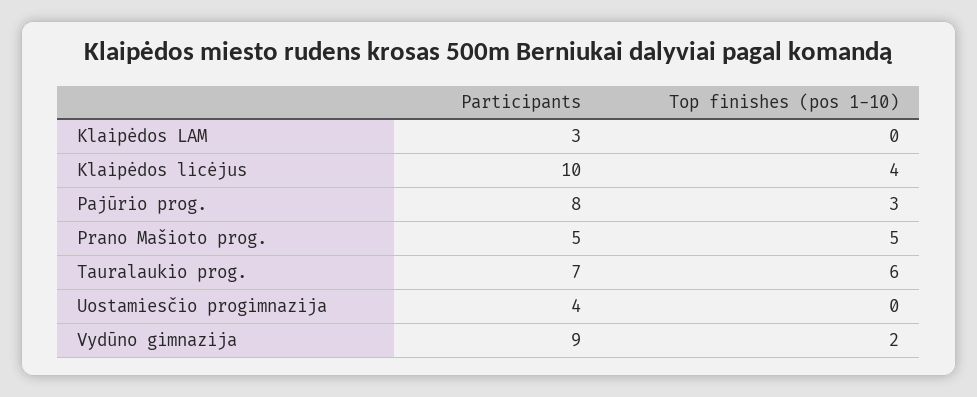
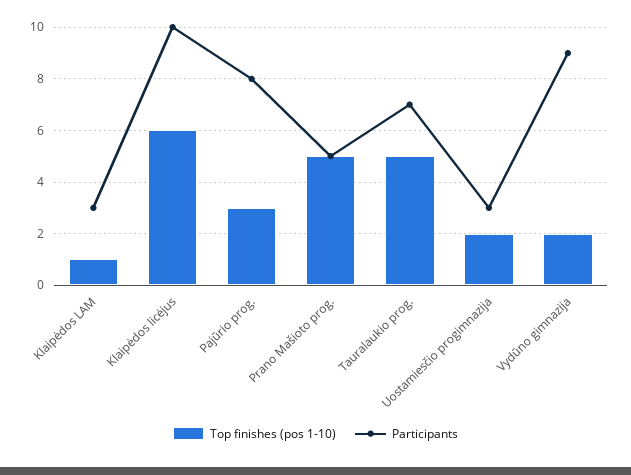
Top finishes (pos 1-10), Klaipėdos LAM: 0 -> 1
Top finishes (pos 1-10), Klaipėdos licėjus: 4 -> 6
Top finishes (pos 1-10), Tauralaukio prog.: 6 -> 5
Participants, Uostamiesčio progimnazija: 4 -> 3
Top finishes (pos 1-10), Uostamiesčio progimnazija: 0 -> 2

